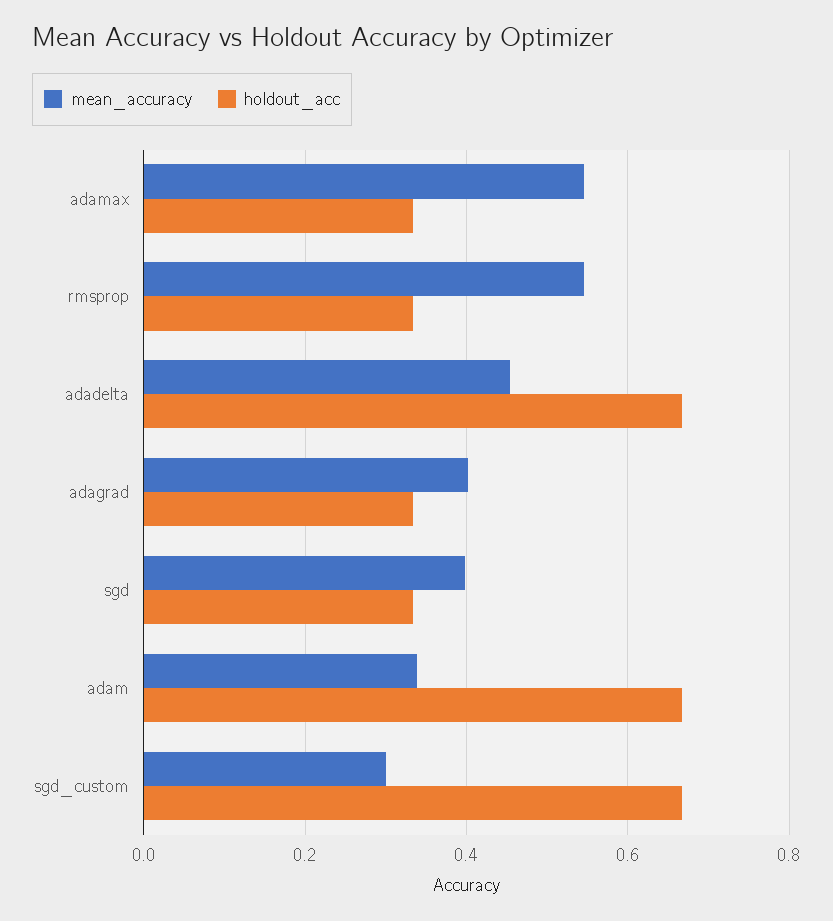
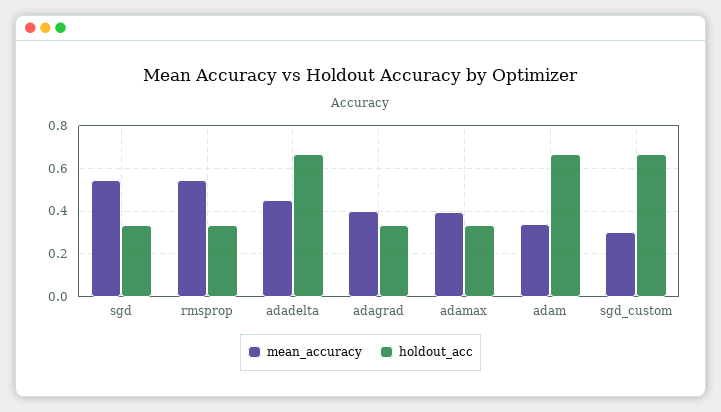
mean_accuracy, adamax: 0.54 -> 0.4
mean_accuracy, sgd: 0.4 -> 0.55

